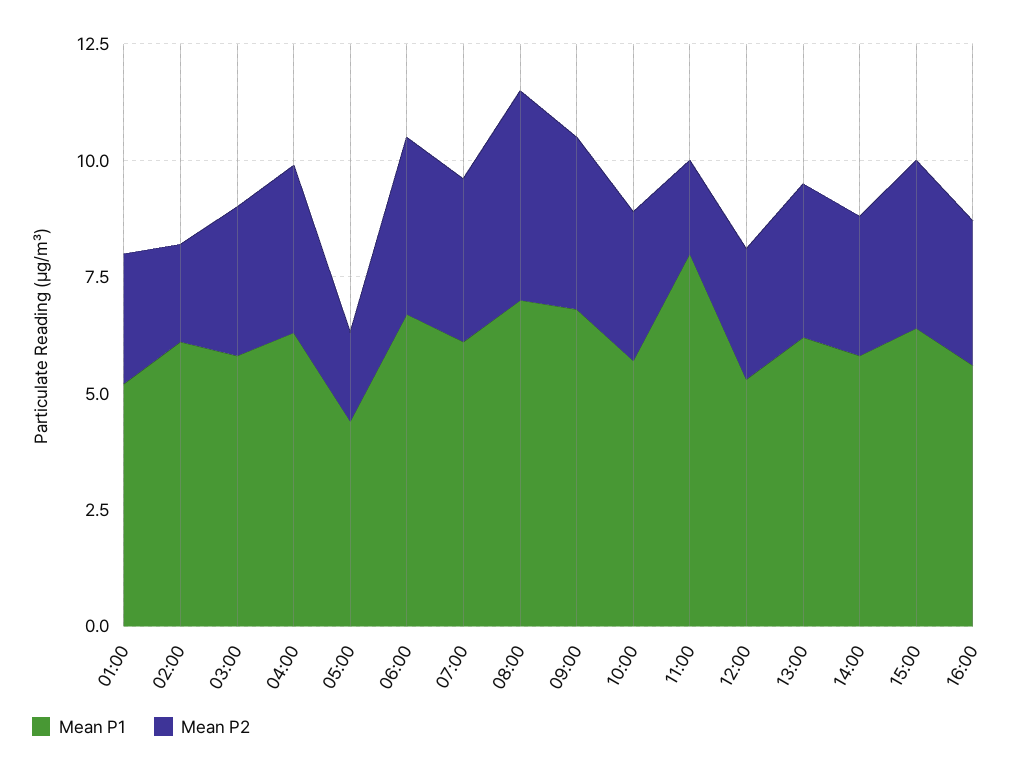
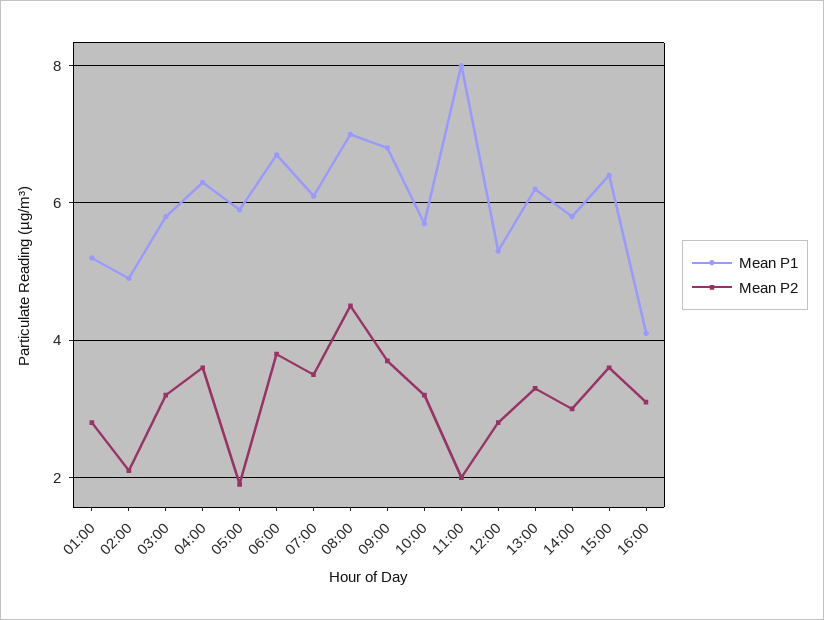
Mean P1, 02:00: 6 -> 5
Mean P1, 05:00: 4.5 -> 6
Mean P1, 16:00: 5.5 -> 4

